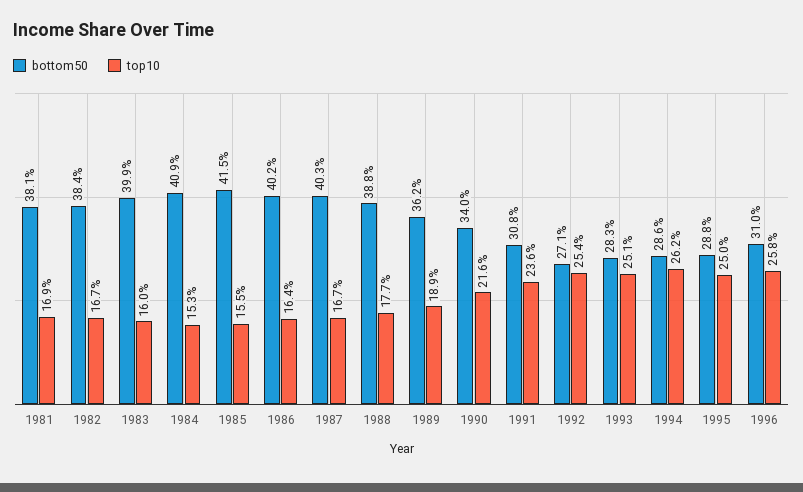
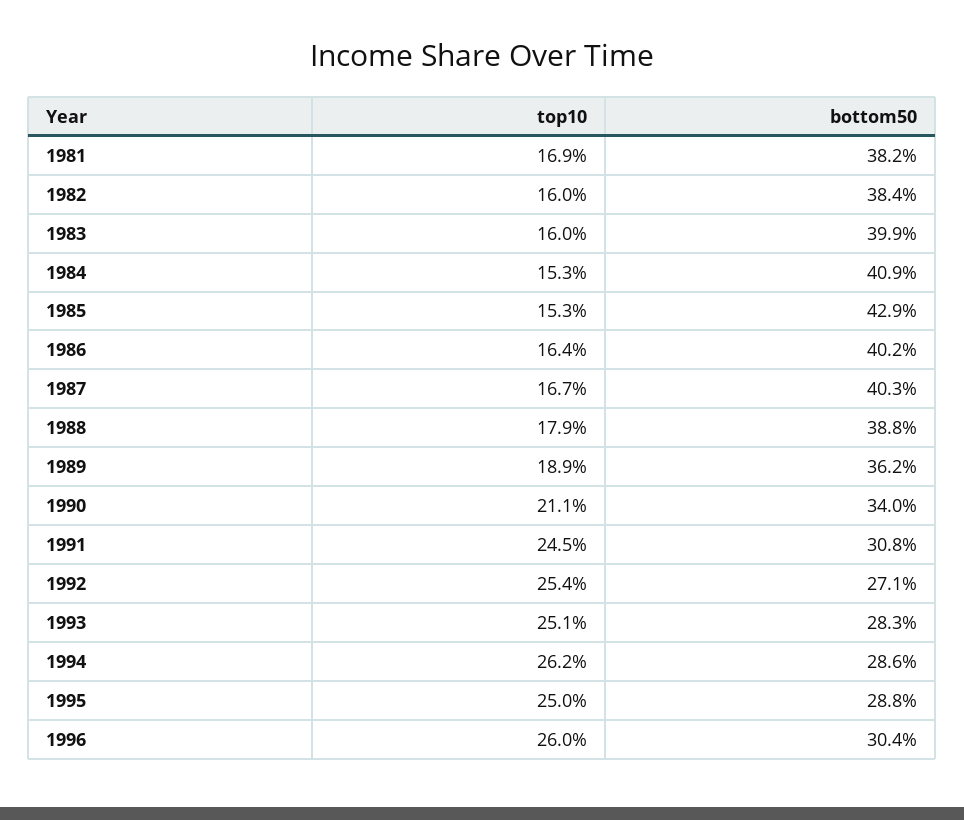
bottom50, 1981: 38.1 -> 38.2
top10, 1982: 16.7 -> 16
bottom50, 1985: 41.5 -> 42.9
top10, 1985: 15.5 -> 15.3
top10, 1988: 17.7 -> 17.9
top10, 1990: 21.6 -> 21.1
top10, 1991: 23.6 -> 24.5
bottom50, 1996: 31 -> 30.4
top10, 1996: 25.8 -> 26

